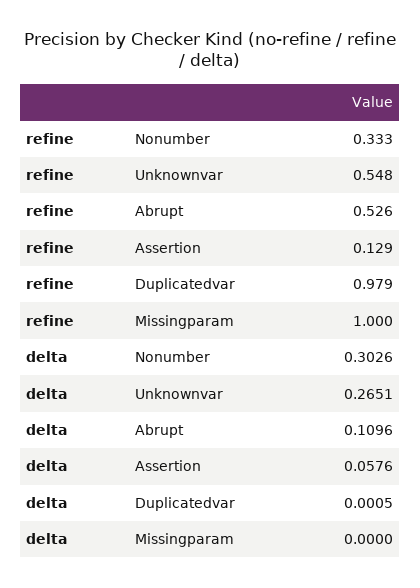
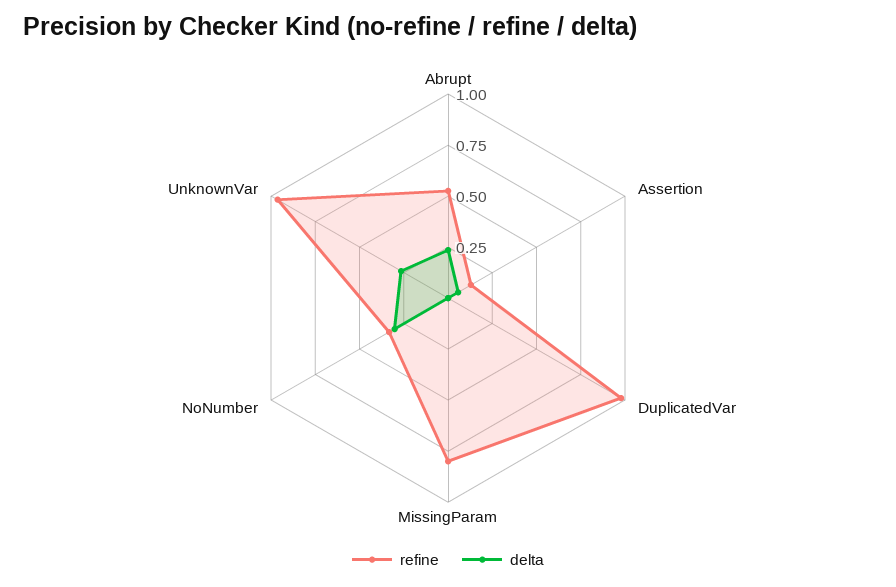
refine, Unknownvar: 0.548 -> 0.95
refine, Missingparam: 1 -> 0.8
delta, Abrupt: 0.1096 -> 0.25

